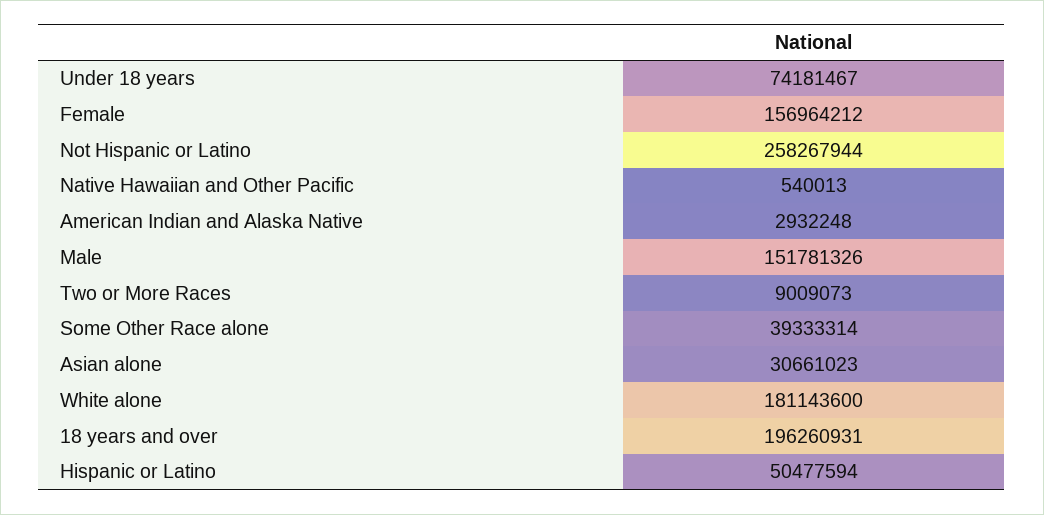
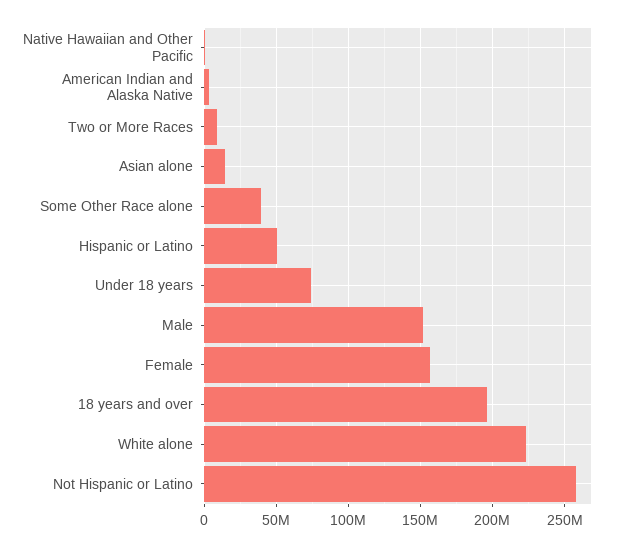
Asian alone: 30661023 -> 15000000
White alone: 181143600 -> 225000000

